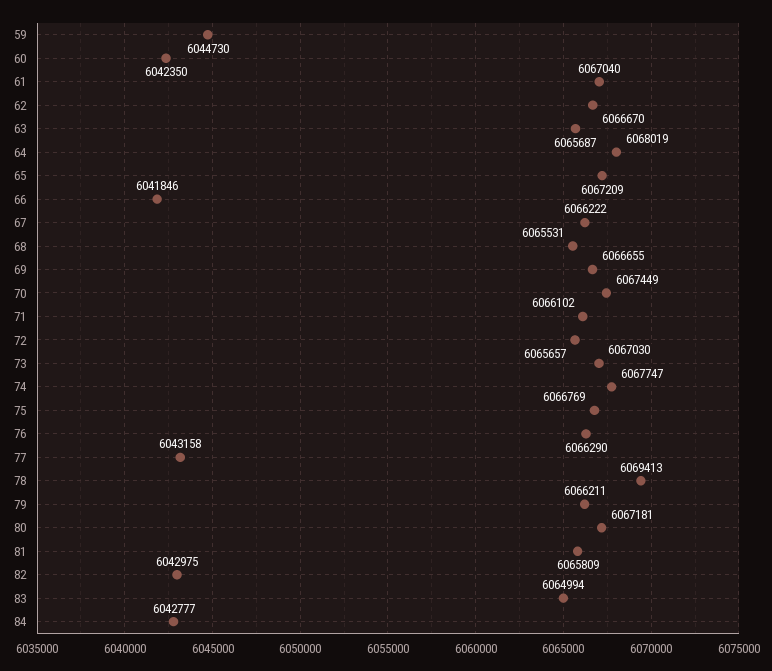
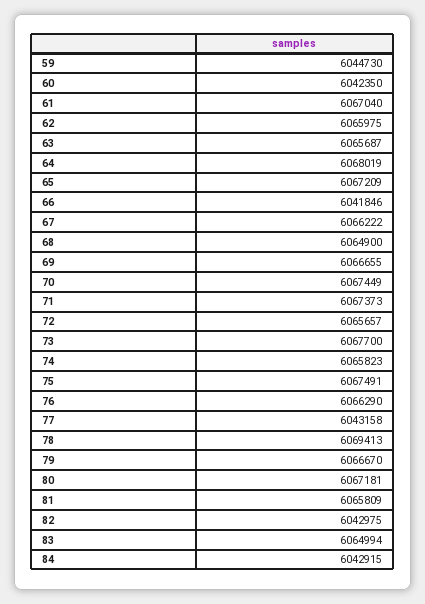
62: 6066670 -> 6065975
68: 6065531 -> 6064900
71: 6066102 -> 6067373
73: 6067030 -> 6067700
74: 6067747 -> 6065823
75: 6066769 -> 6067491
79: 6066211 -> 6066670
84: 6042777 -> 6042915

